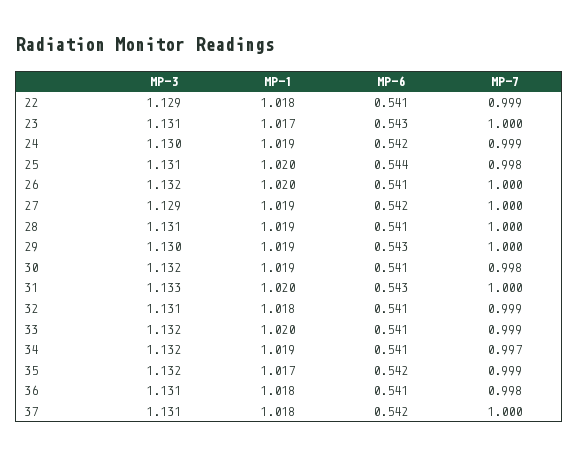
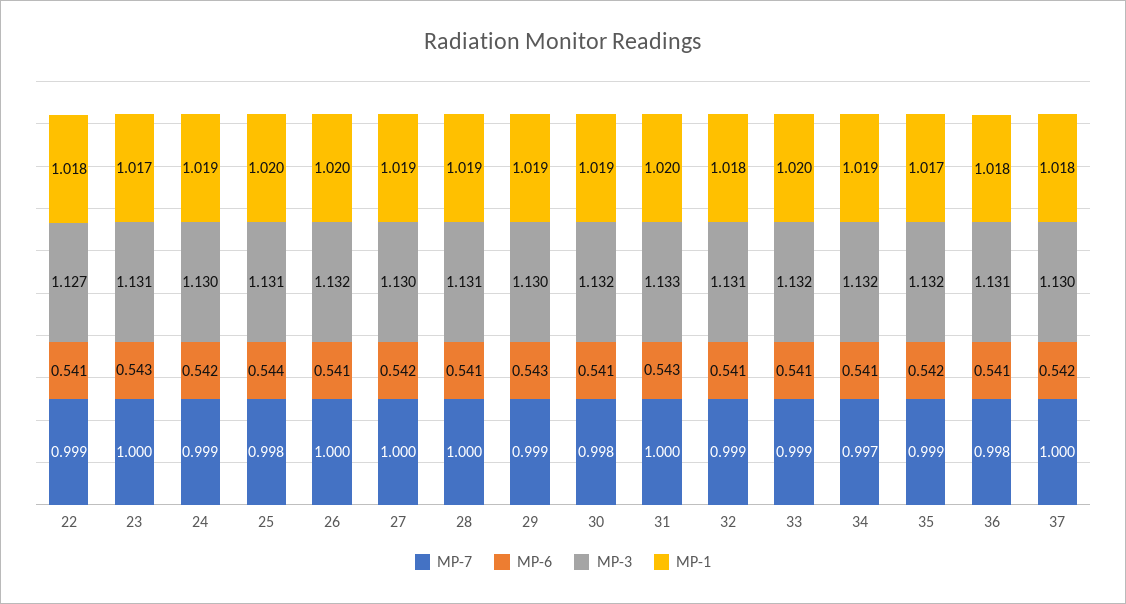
MP-3, 22: 1.129 -> 1.127
MP-3, 27: 1.129 -> 1.13
MP-7, 29: 1 -> 0.999
MP-3, 37: 1.131 -> 1.13

